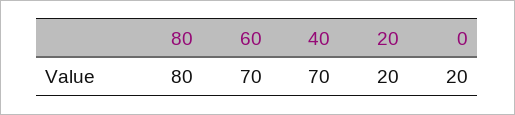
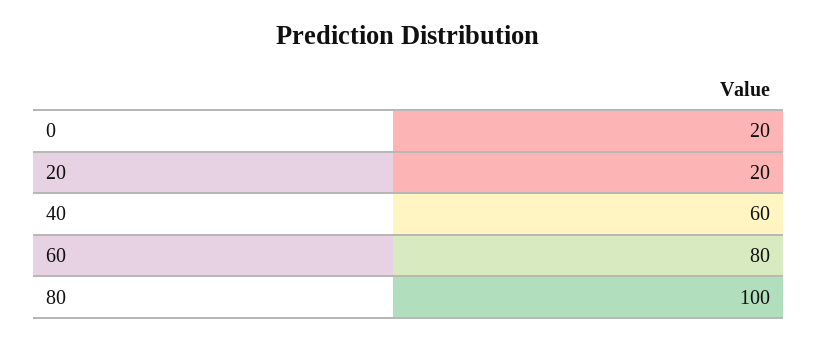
80: 80 -> 100
60: 70 -> 80
40: 70 -> 60

